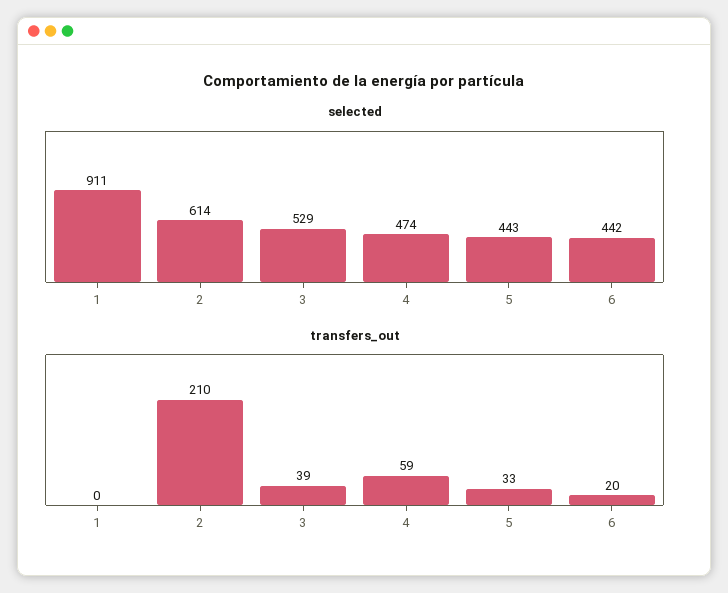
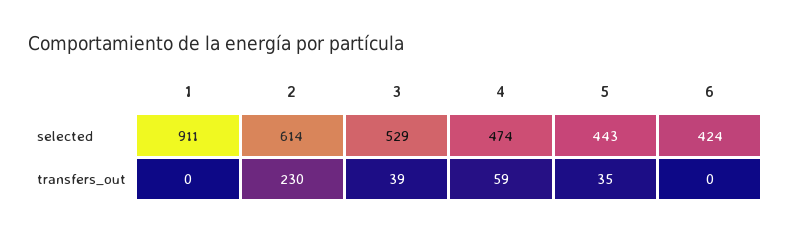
selected, 6: 442 -> 424
transfers_out, 2: 210 -> 230
transfers_out, 5: 33 -> 35
transfers_out, 6: 20 -> 0

